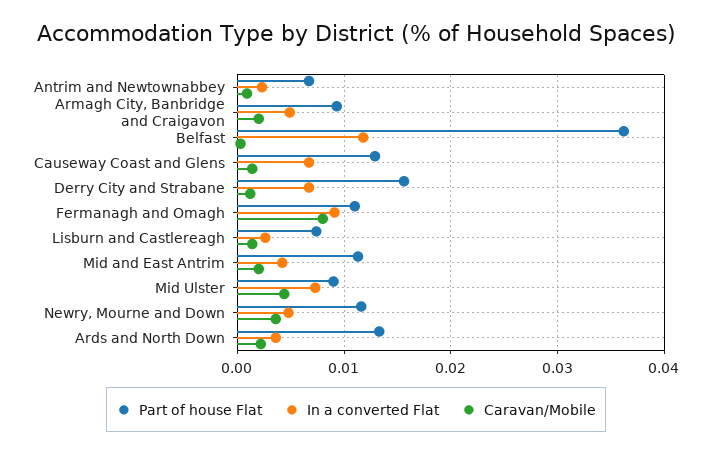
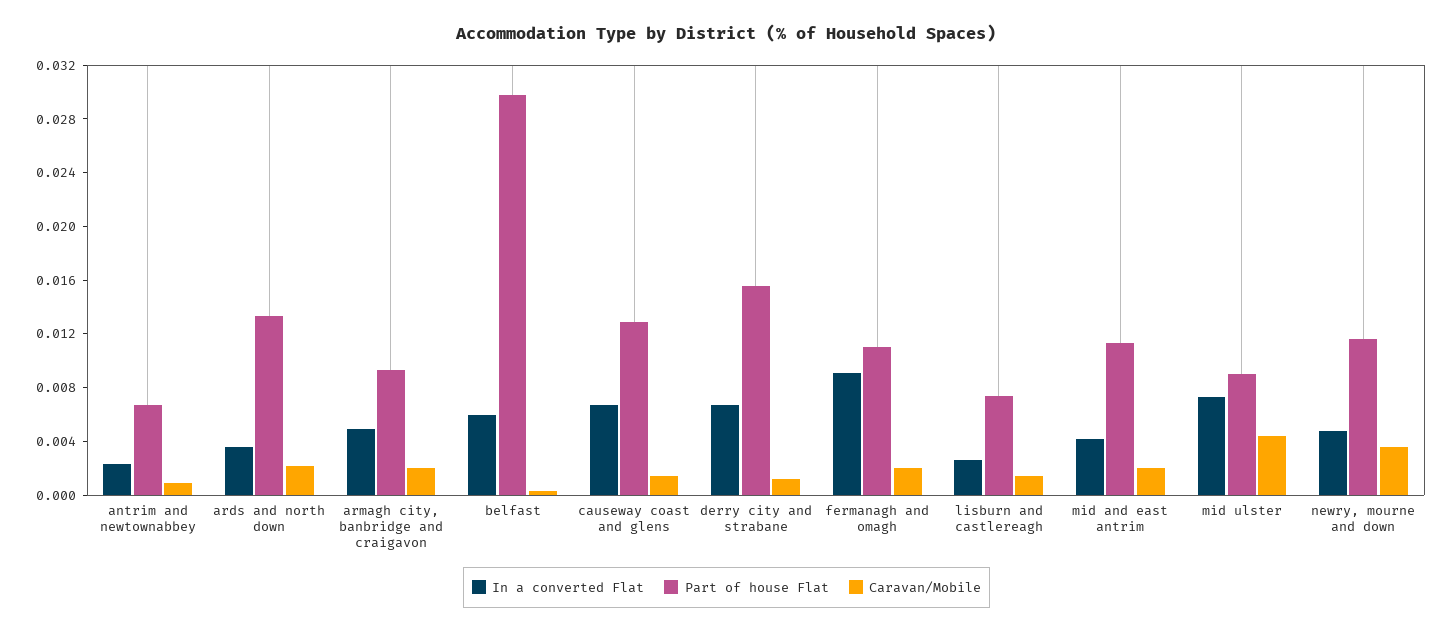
Part of house Flat, Belfast: 0.036 -> 0.03
In a converted Flat, Belfast: 0.012 -> 0.006
Caravan/Mobile, Fermanagh and Omagh: 0.008 -> 0.002

